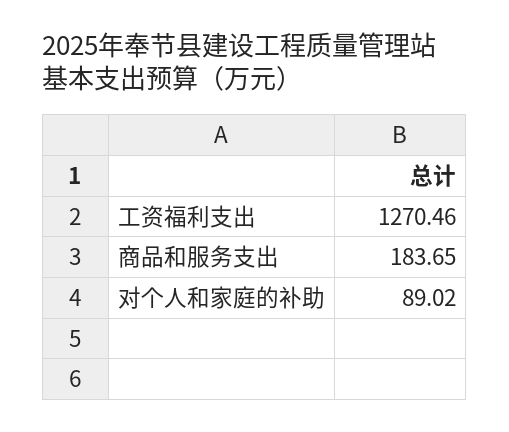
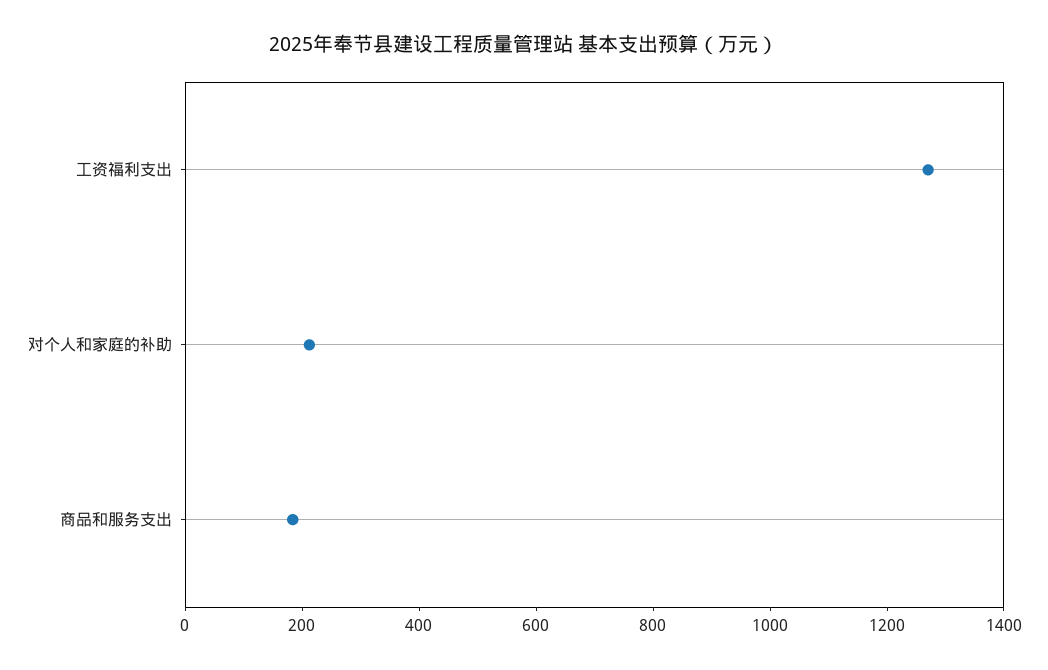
对个人和家庭的补助: 89.02 -> 200

